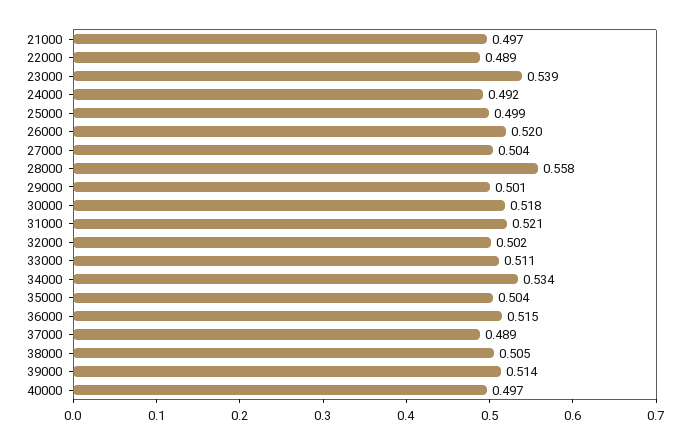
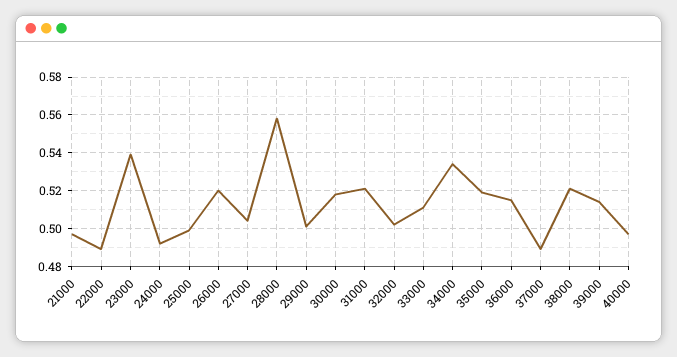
35000: 0.504 -> 0.52
38000: 0.505 -> 0.52

